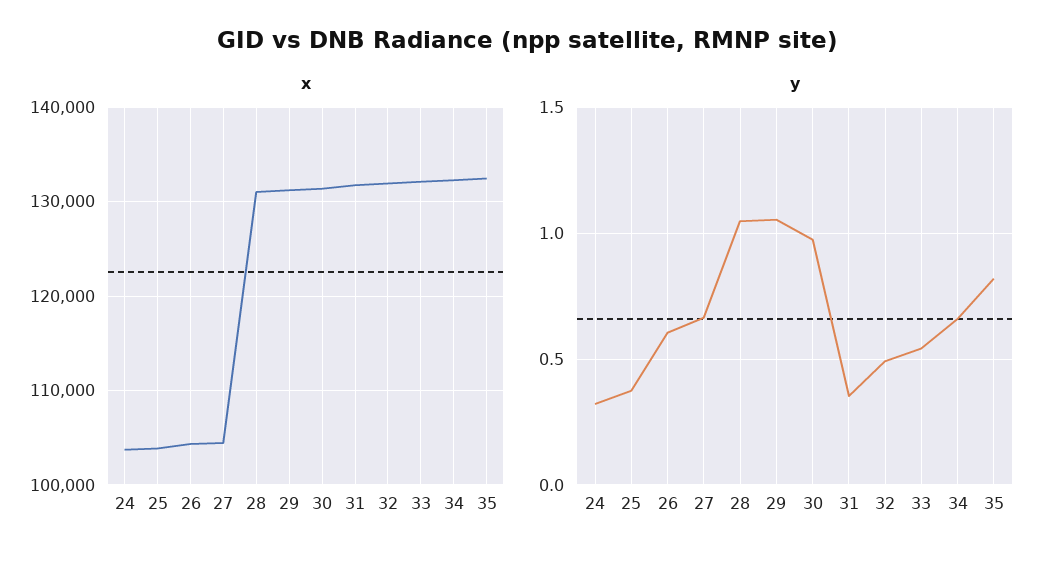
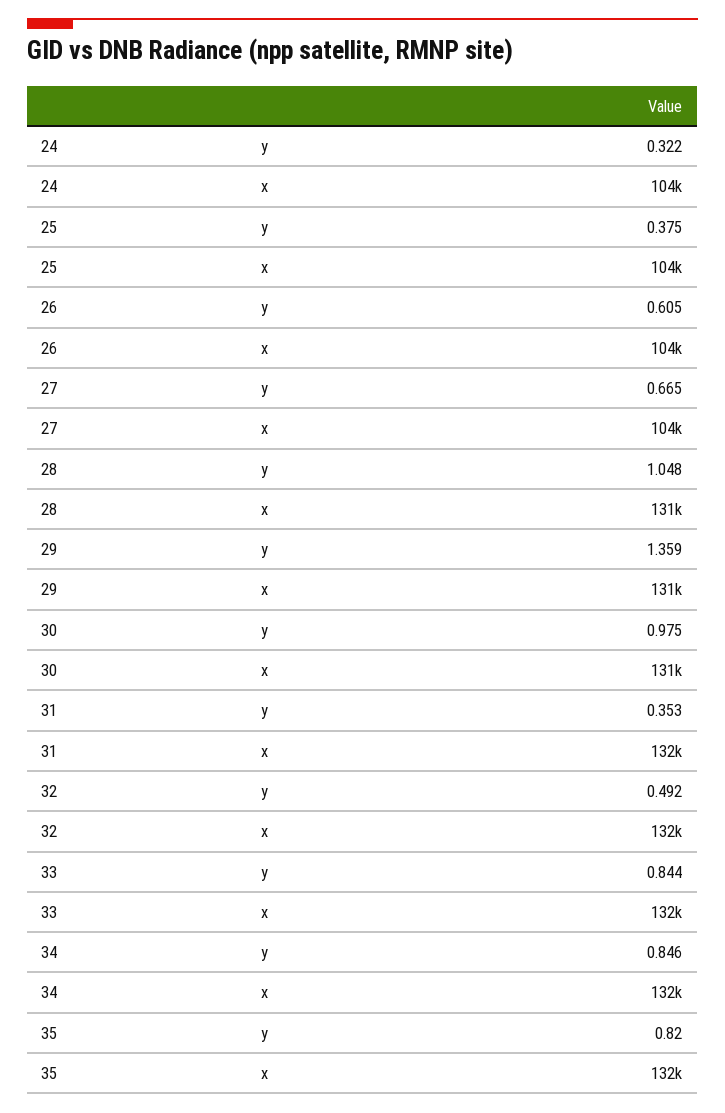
y, 29: 1.05 -> 1.359
y, 33: 0.55 -> 0.844
y, 34: 0.65 -> 0.846

